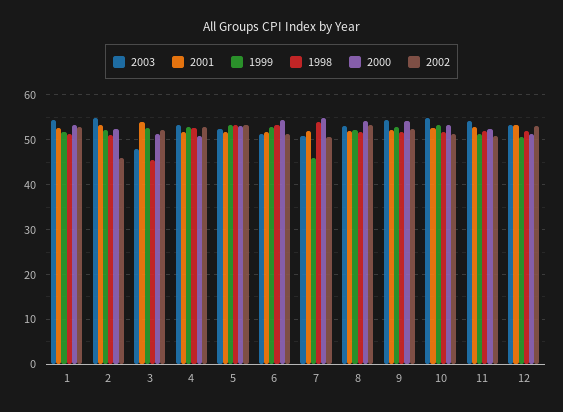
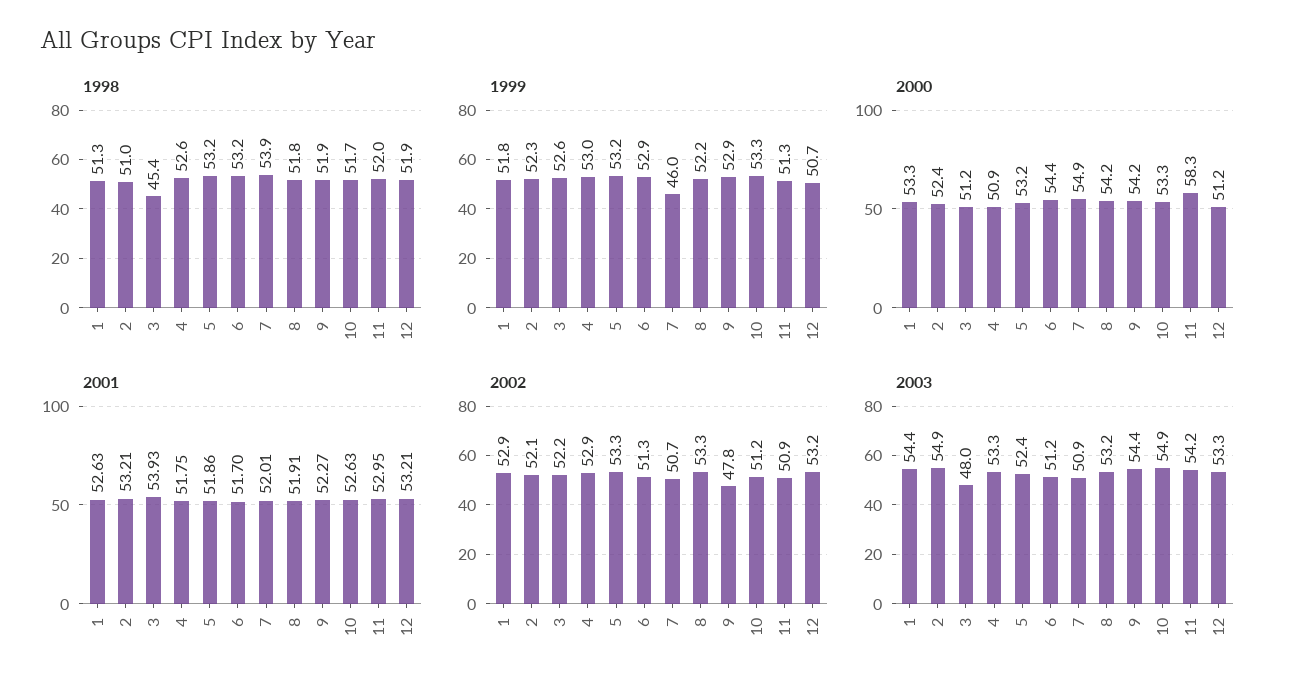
2002, 2: 46 -> 52.1
2002, 9: 52 -> 47.8
2000, 11: 52 -> 58.3

